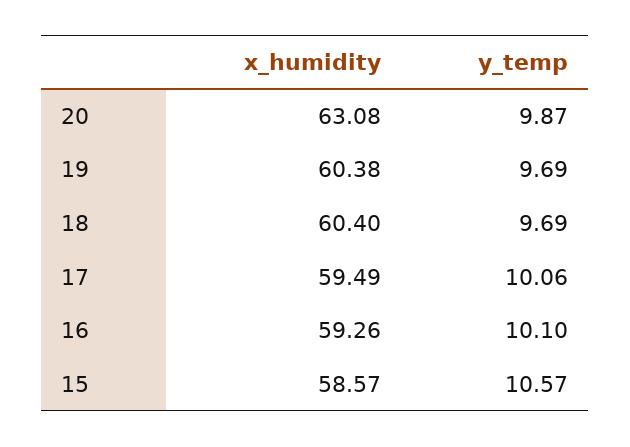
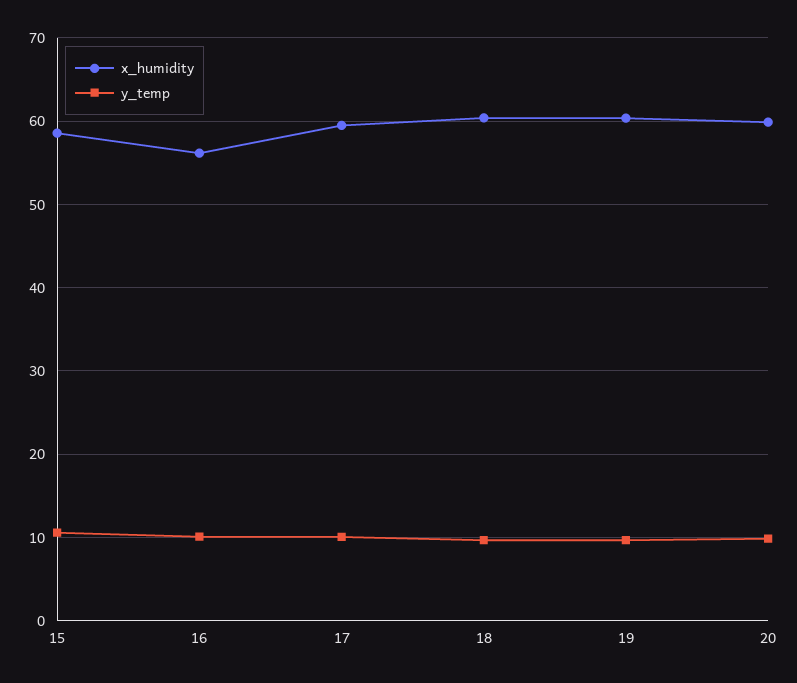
x_humidity, 20: 63.08 -> 60
x_humidity, 16: 59.26 -> 56

